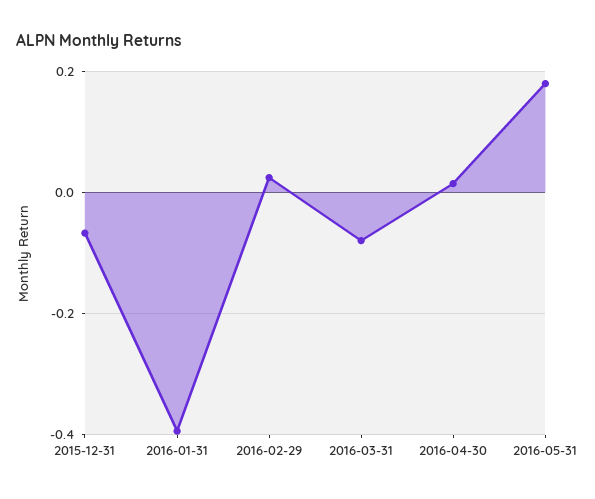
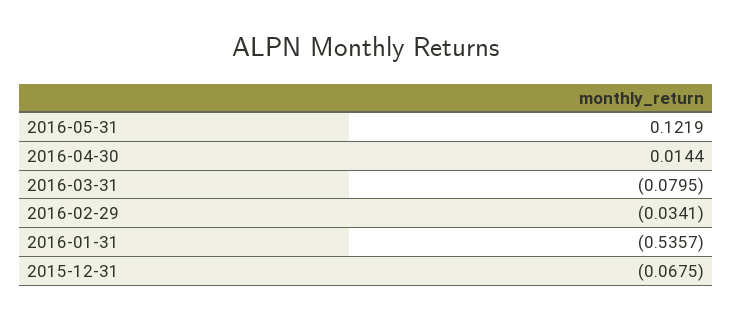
2016-01-31: -0.4 -> -0.5357
2016-02-29: 0.02 -> -0.0341
2016-05-31: 0.18 -> 0.1219

